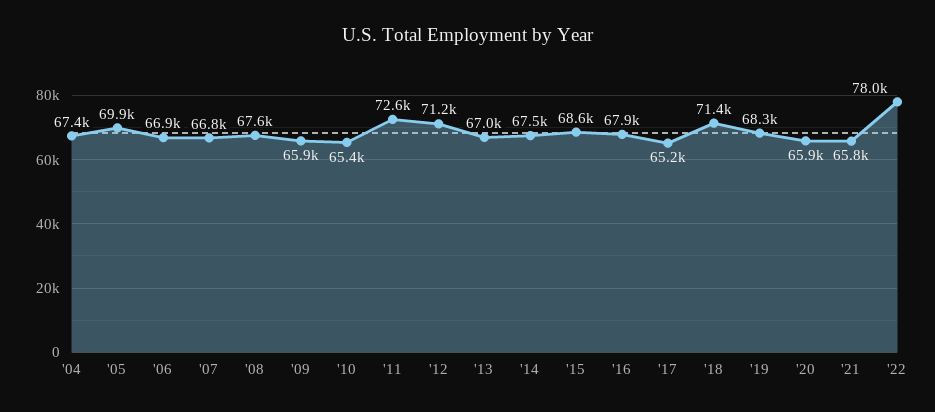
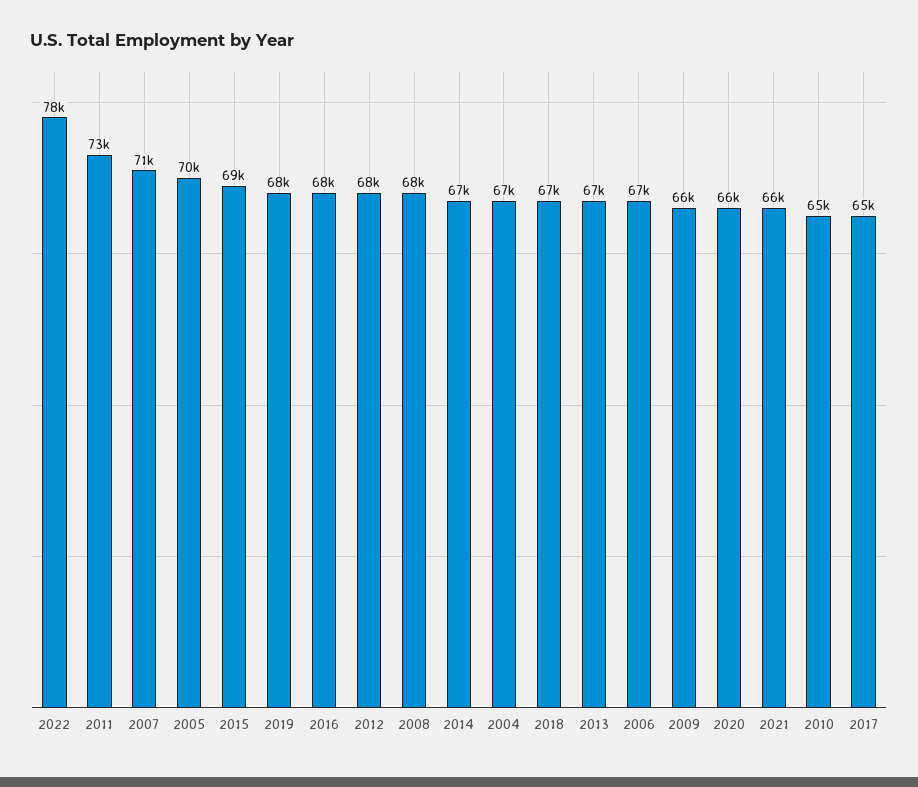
'07: 66800 -> 71000
'12: 71200 -> 68000
'18: 71400 -> 67000

